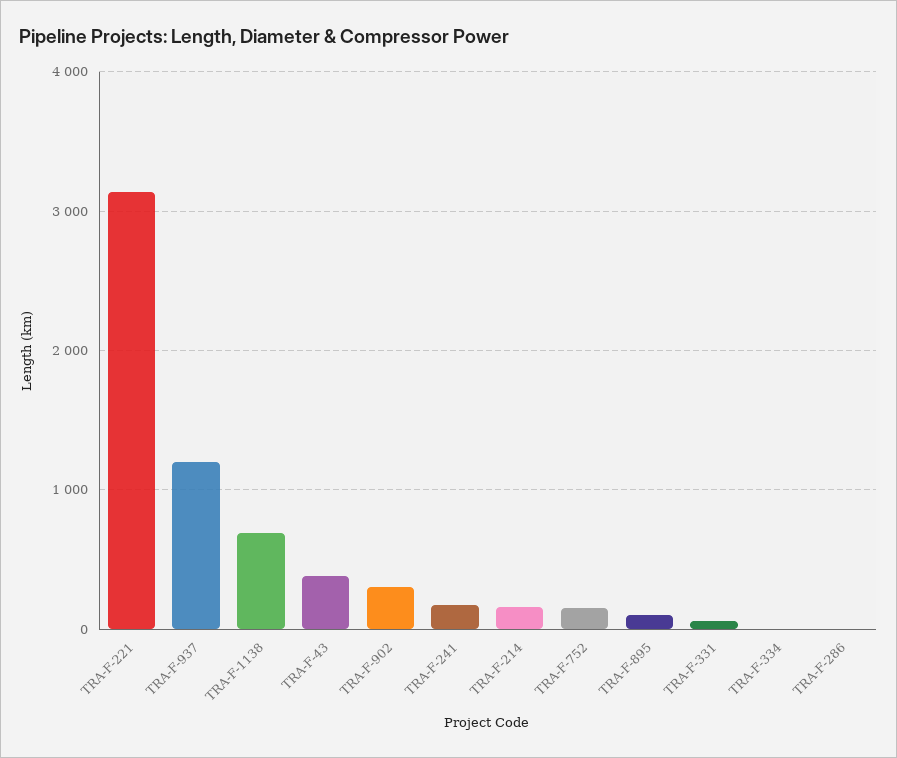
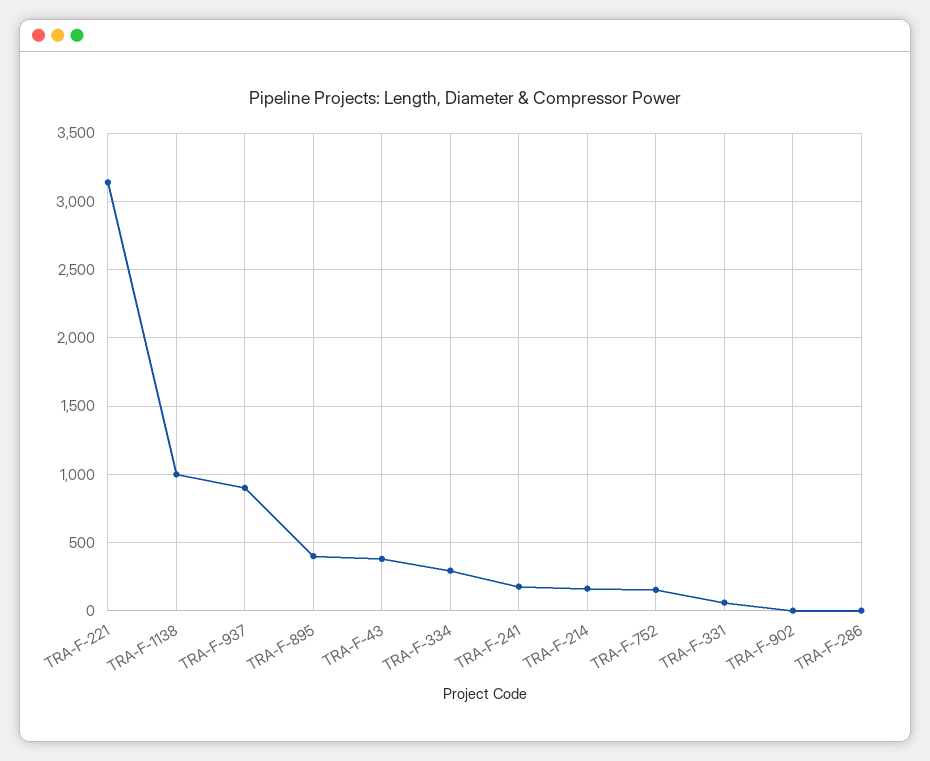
TRA-F-937: 1200 -> 900
TRA-F-1138: 700 -> 1000
TRA-F-902: 300 -> 0
TRA-F-895: 100 -> 400
TRA-F-334: 0 -> 300

